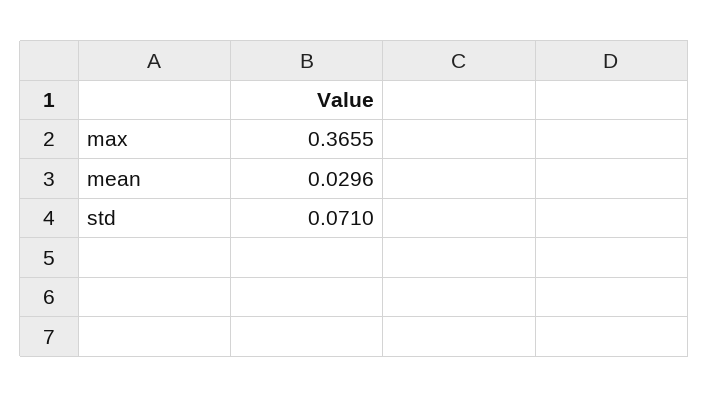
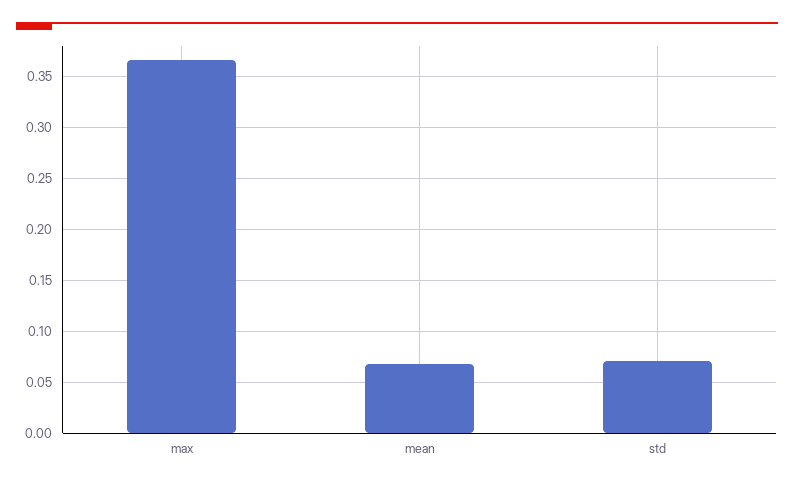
mean: 0.0296 -> 0.07

